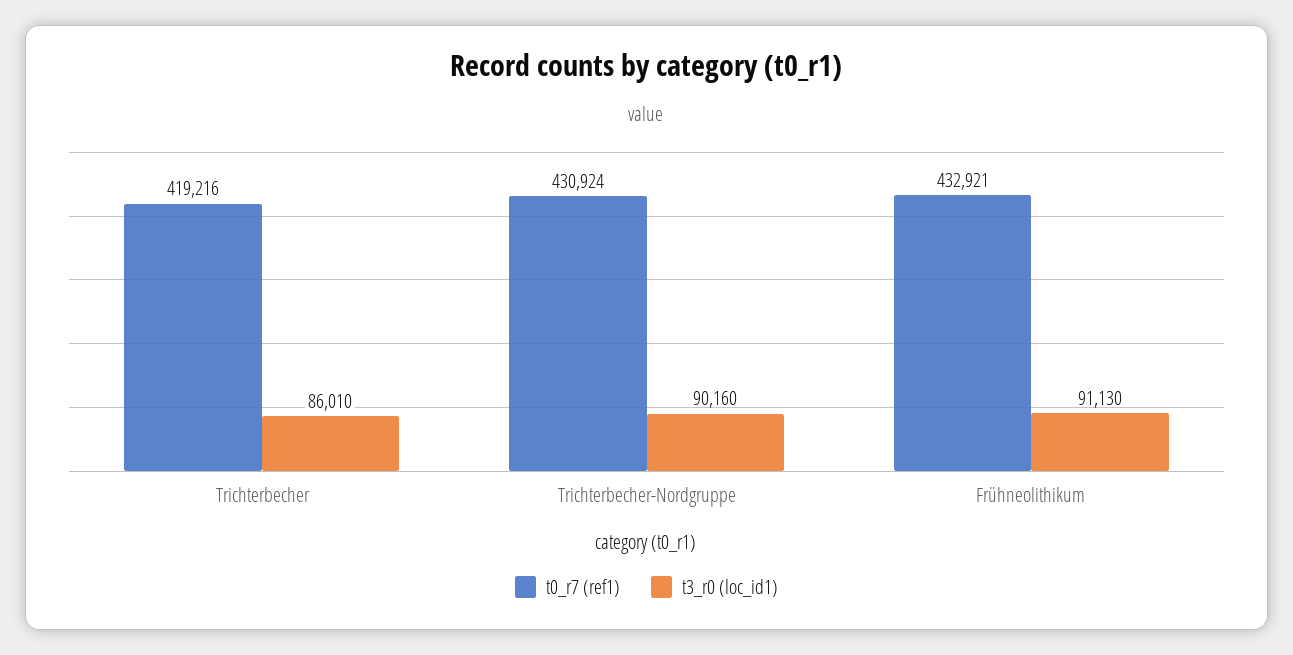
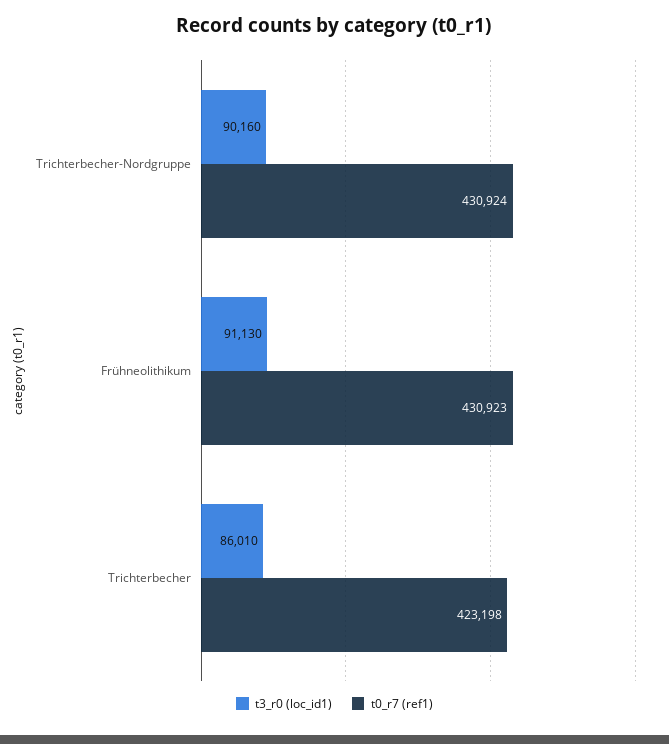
t0_r7 (ref1), Trichterbecher: 419216 -> 423198
t0_r7 (ref1), Frühneolithikum: 432921 -> 430923

